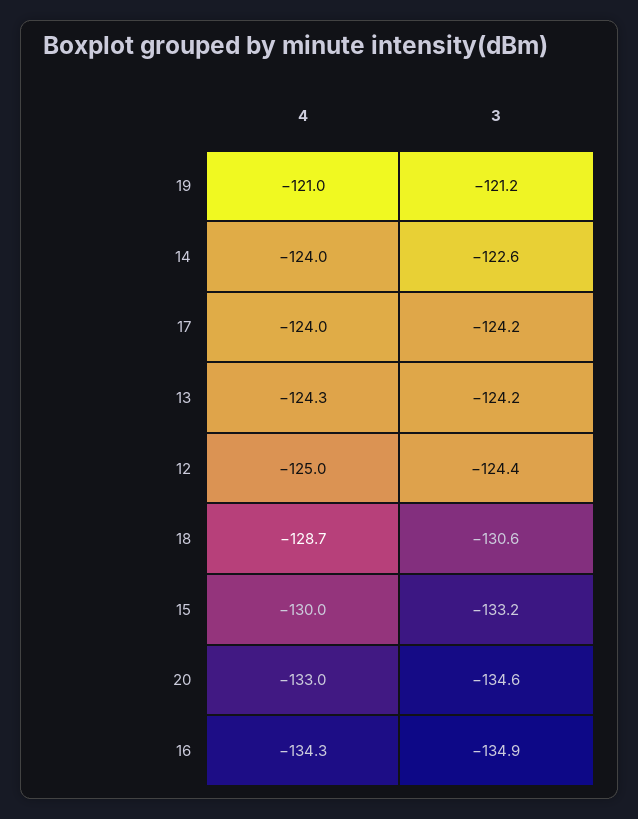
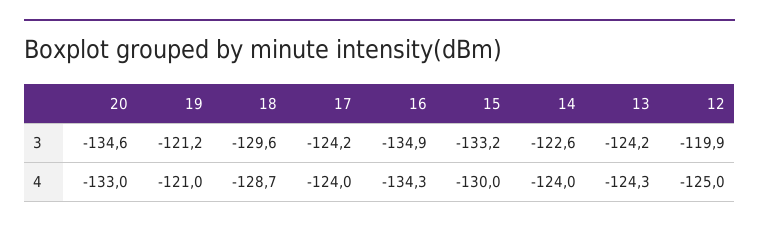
3, 12: -124.4 -> -119.9
3, 18: -130.6 -> -129.6

